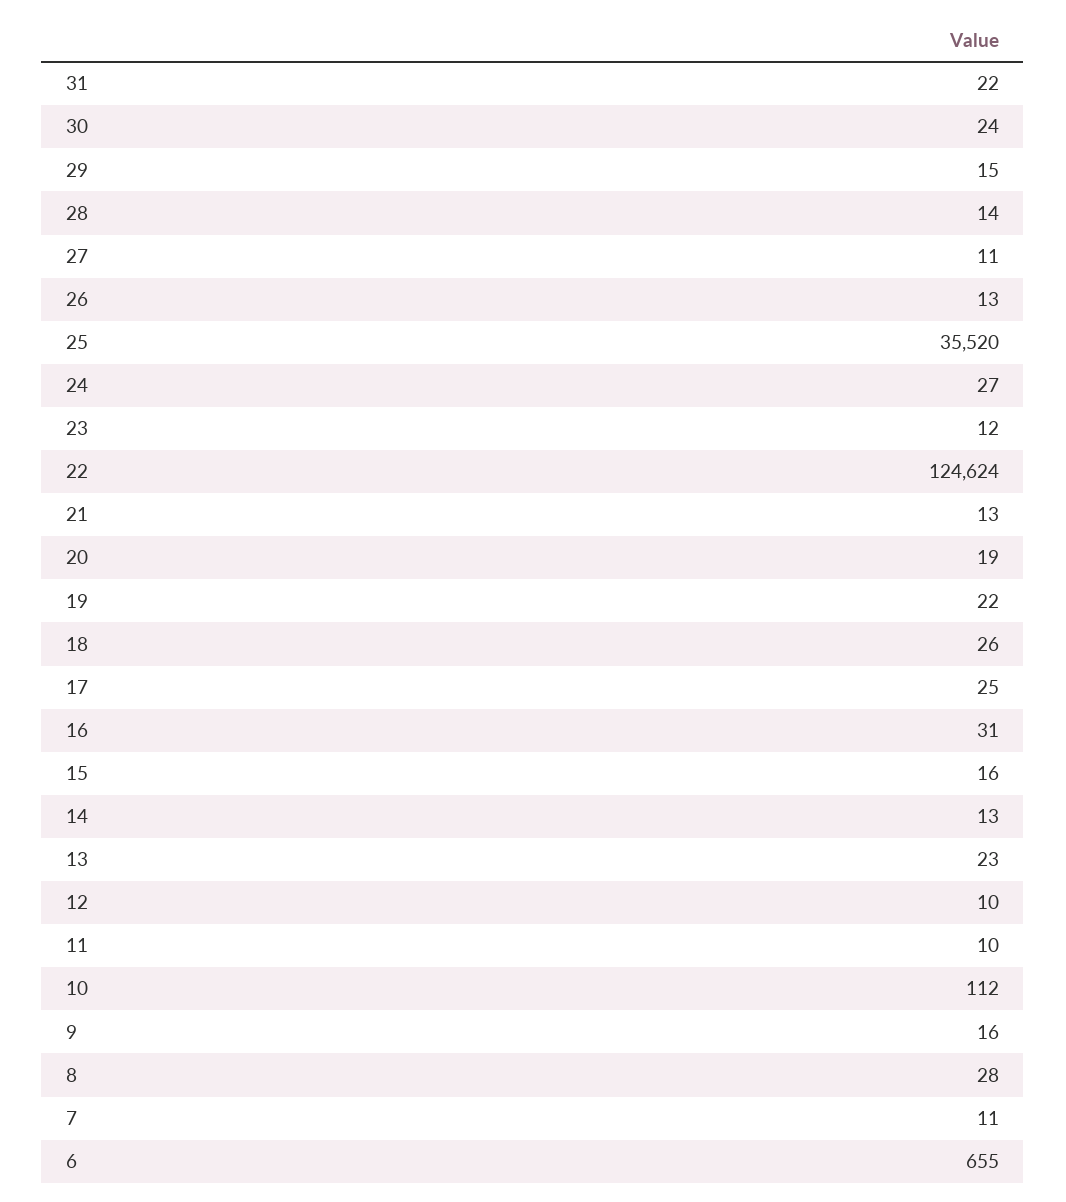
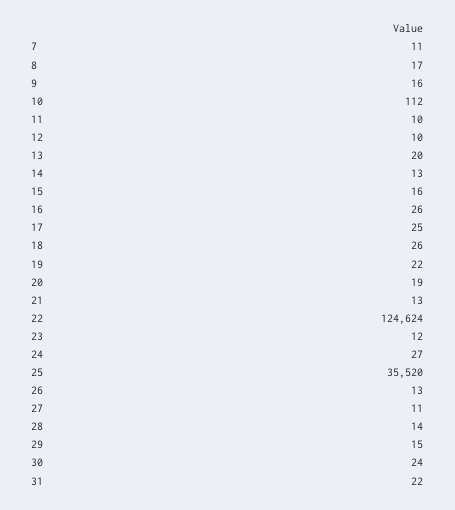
16: 31 -> 26
13: 23 -> 20
8: 28 -> 17
6: 655 -> none

